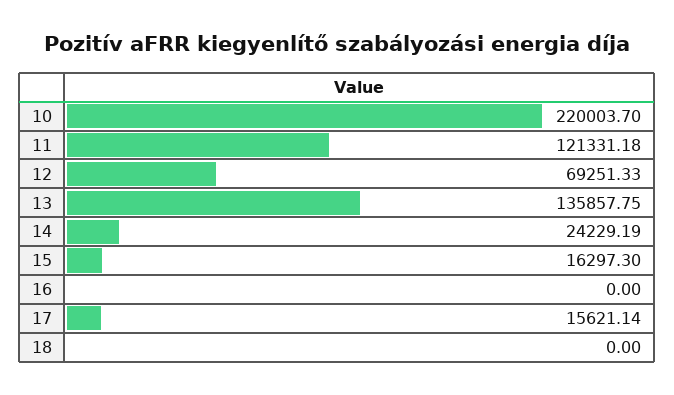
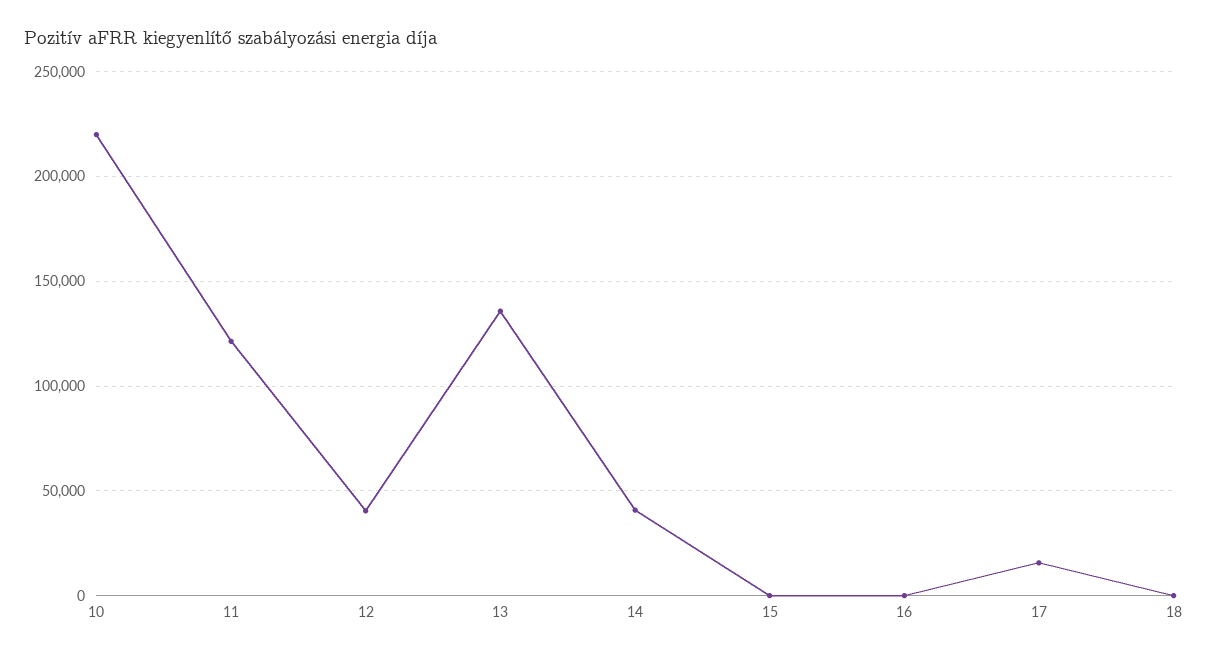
12: 69251.33 -> 40000
14: 24229.19 -> 40000
15: 16297.3 -> 0

